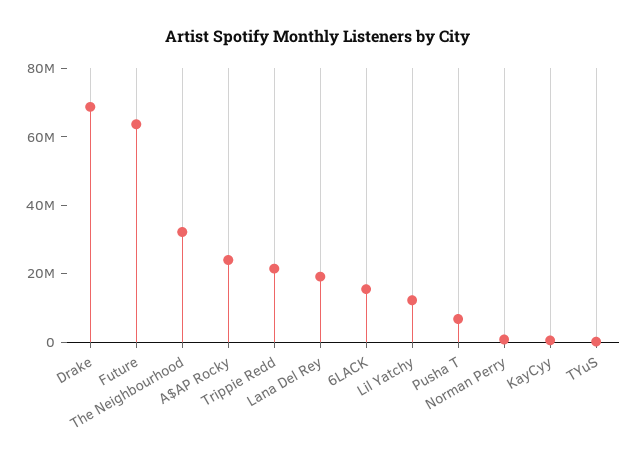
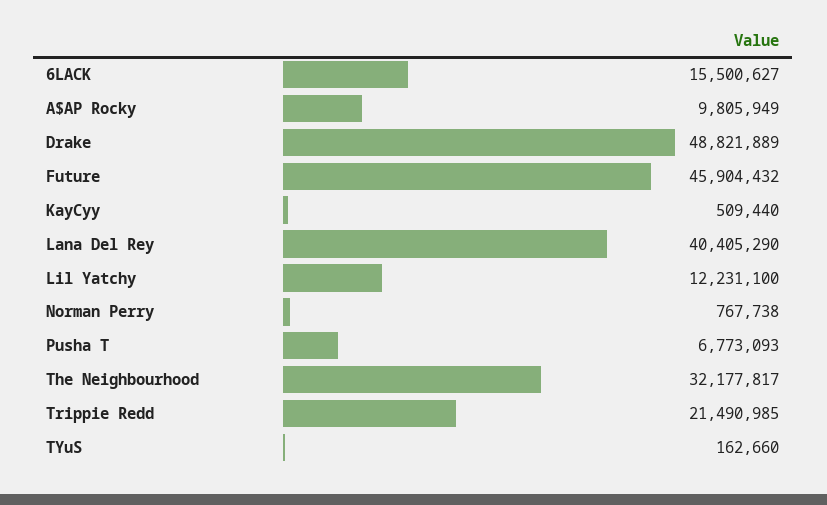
Drake: 70000000 -> 48821889
Future: 65000000 -> 45904432
A$AP Rocky: 25000000 -> 9805949
Lana Del Rey: 20000000 -> 40405290

